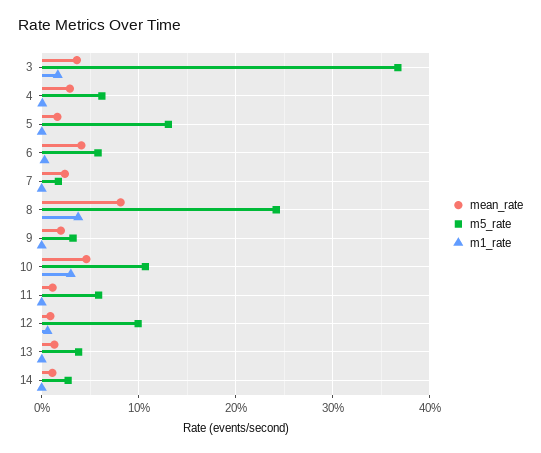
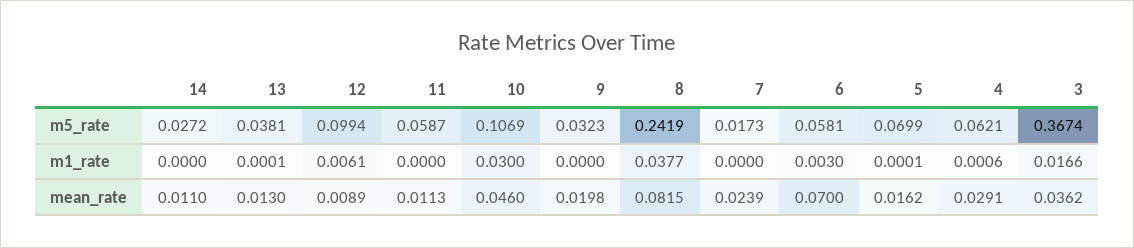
m5_rate, 5: 0.13 -> 0.0699
mean_rate, 6: 0.04 -> 0.07

